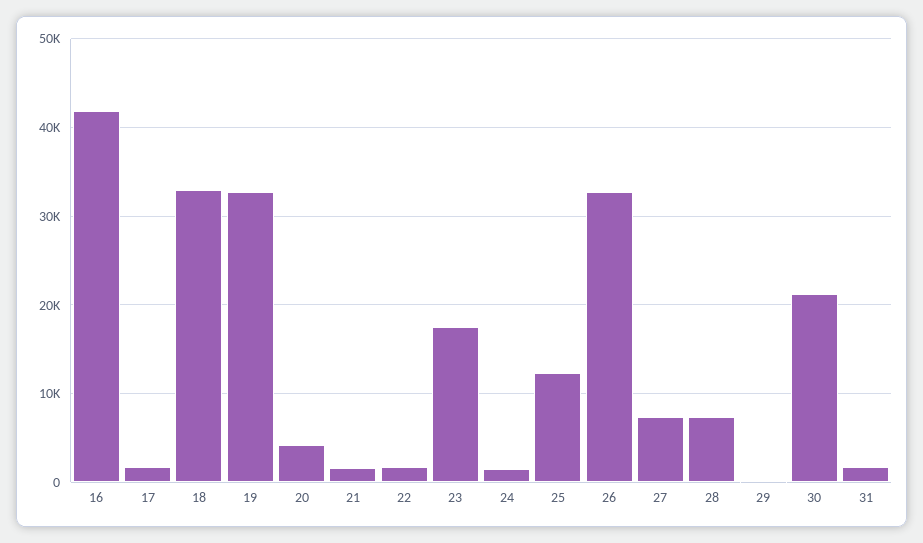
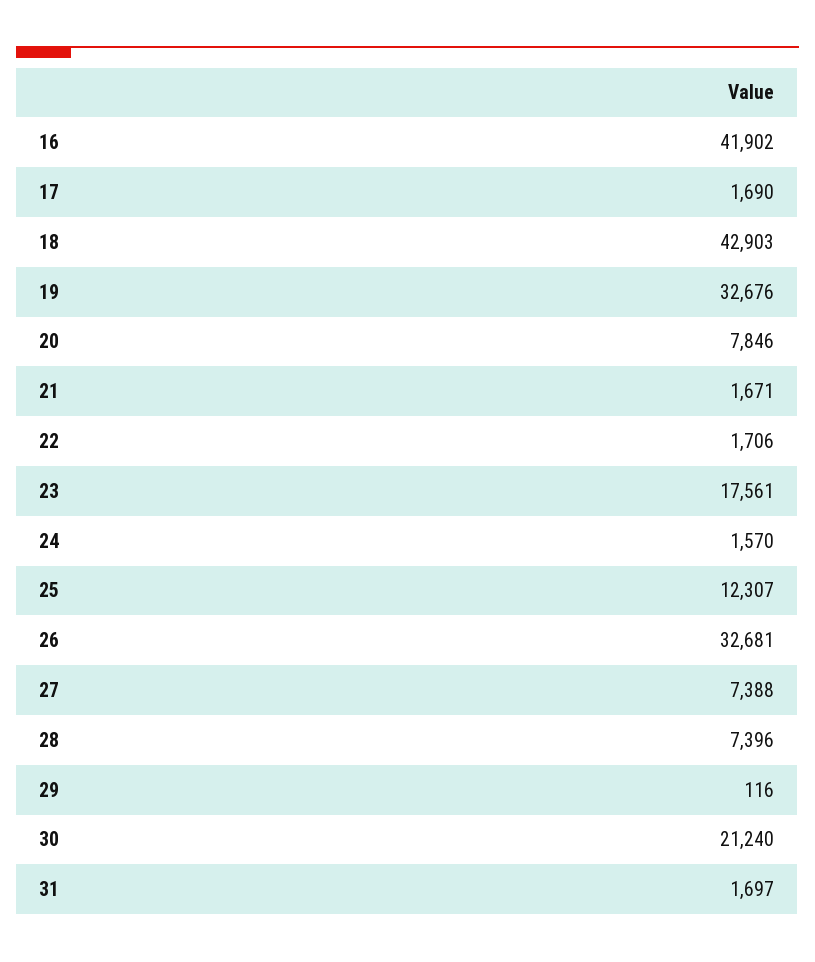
18: 33000 -> 42903
20: 4000 -> 7846

